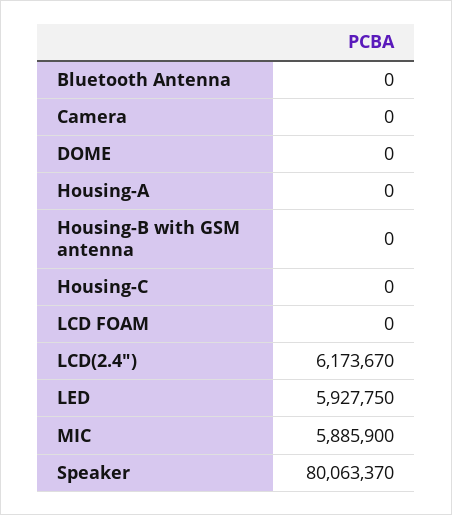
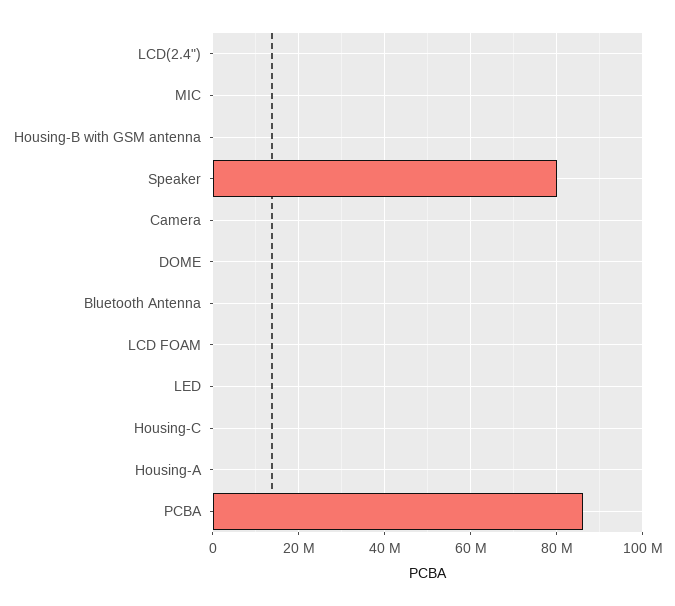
LCD(2.4"): 6173670 -> 0
LED: 5927750 -> 0
MIC: 5885900 -> 0
PCBA: none -> 86000000

